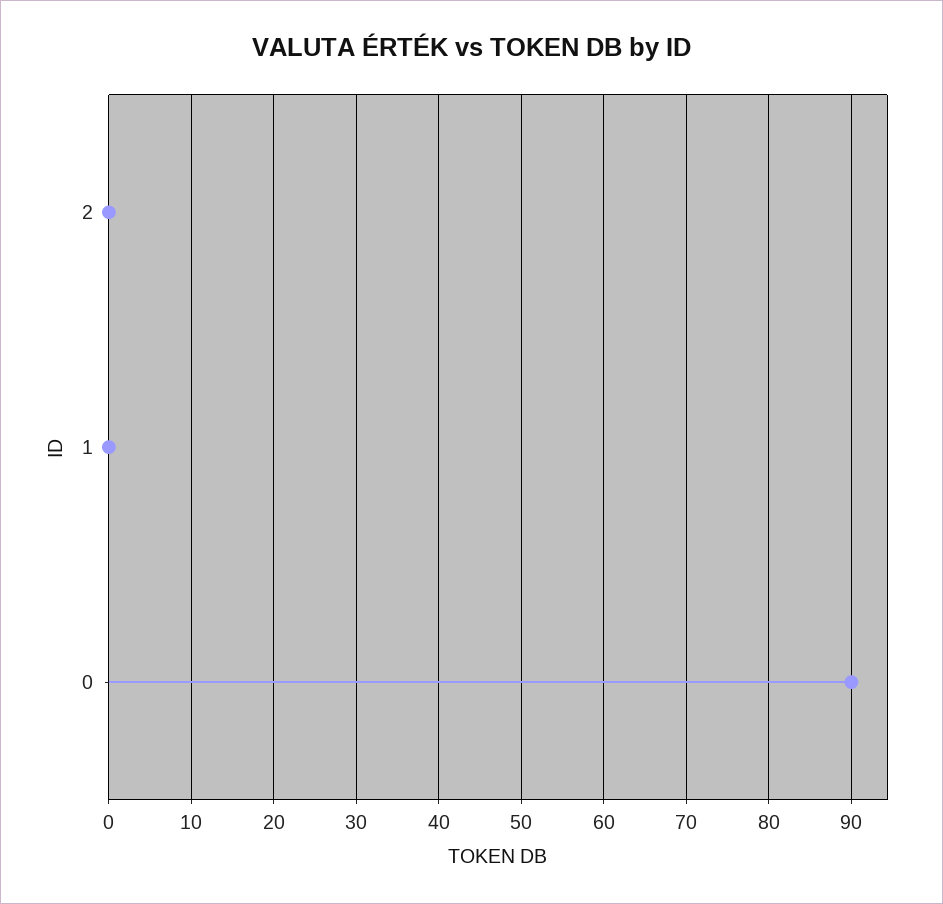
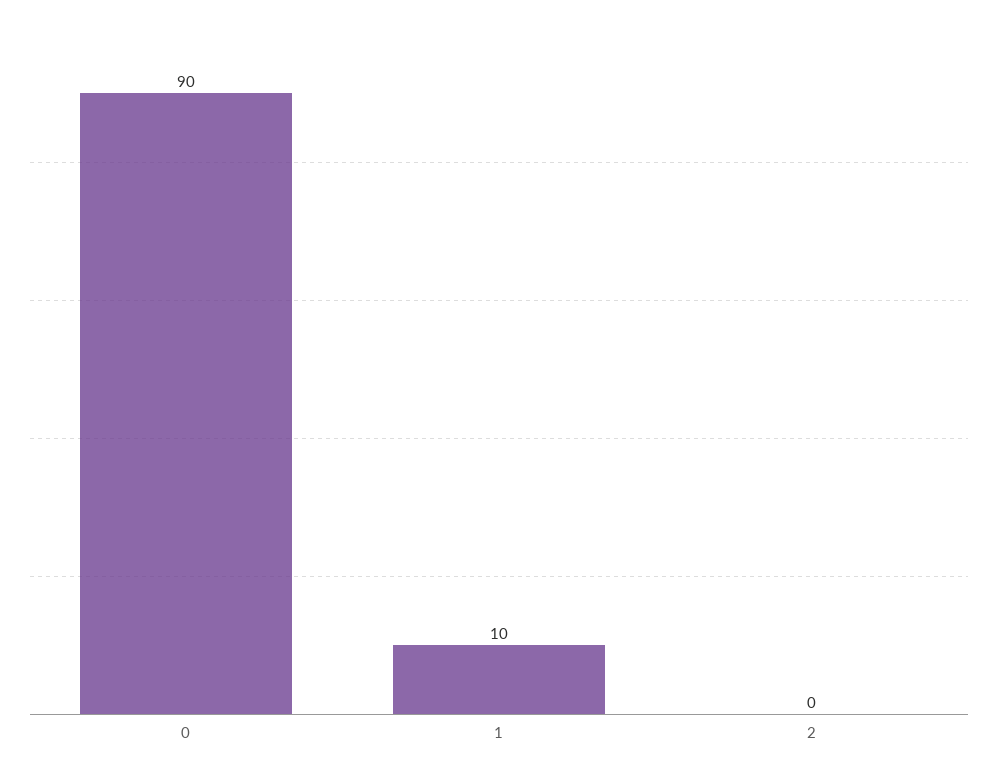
1: 0 -> 10

